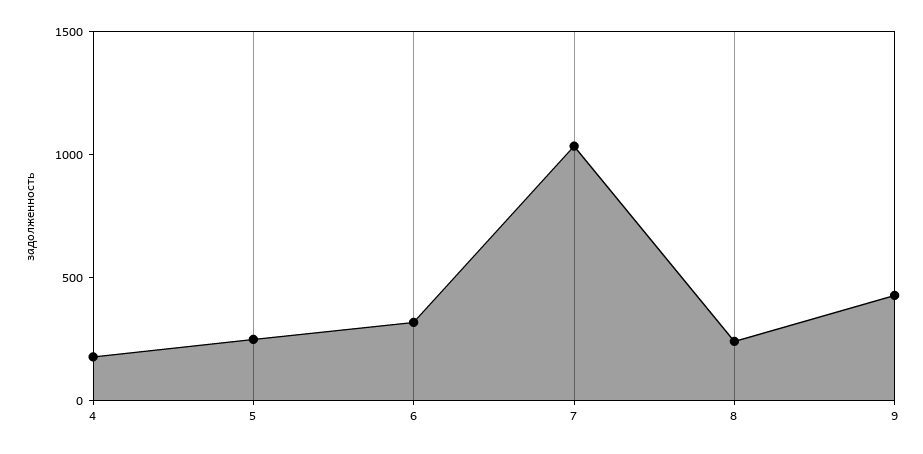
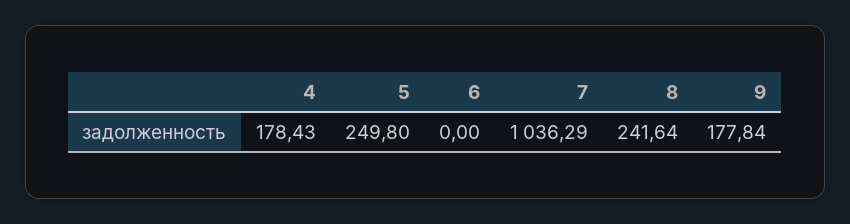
6: 300 -> 0
9: 400 -> 177.84

